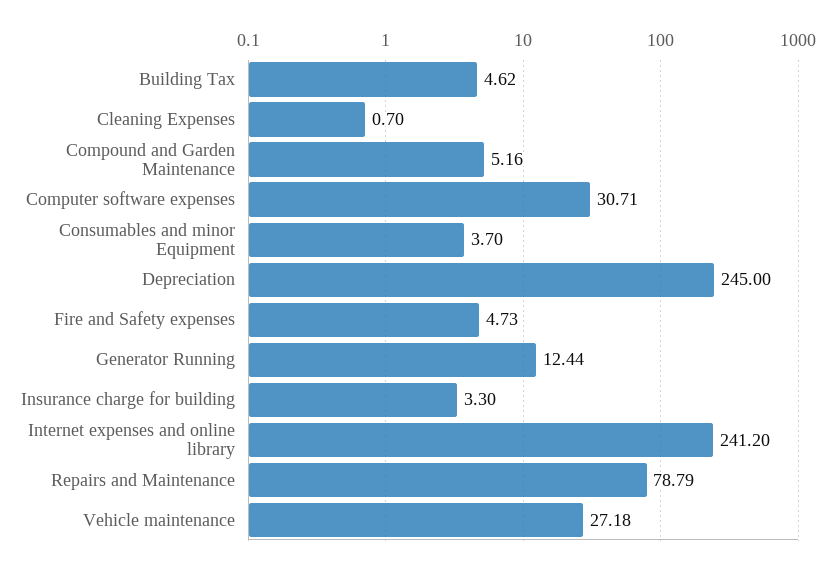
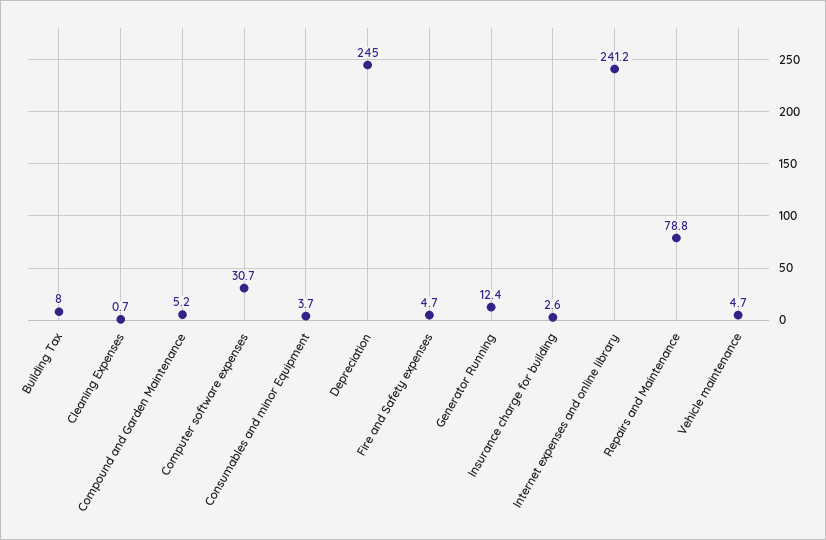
Building Tax: 4.62 -> 8
Insurance charge for building: 3.3 -> 2.6
Vehicle maintenance: 27.18 -> 4.7

